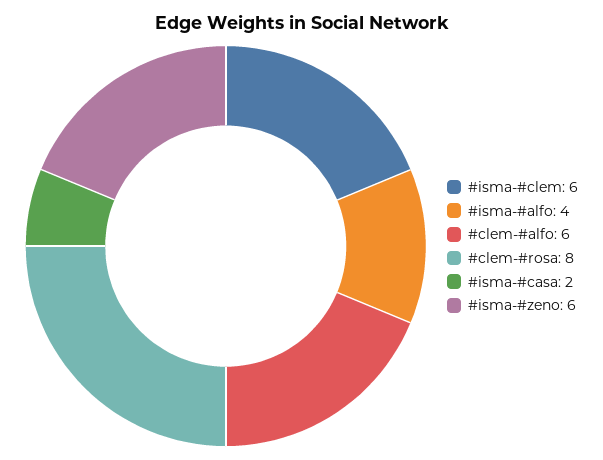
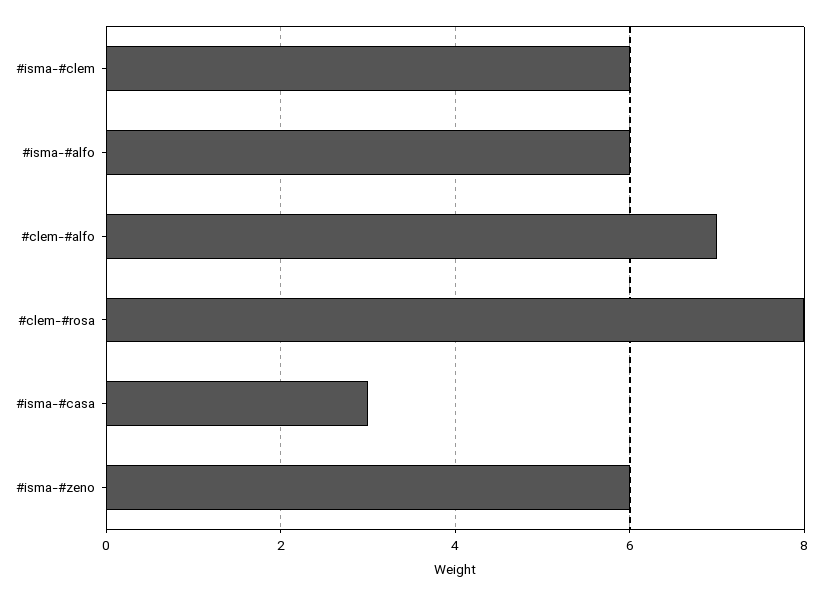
#isma-#alfo: 4 -> 6
#clem-#alfo: 6 -> 7
#isma-#casa: 2 -> 3

